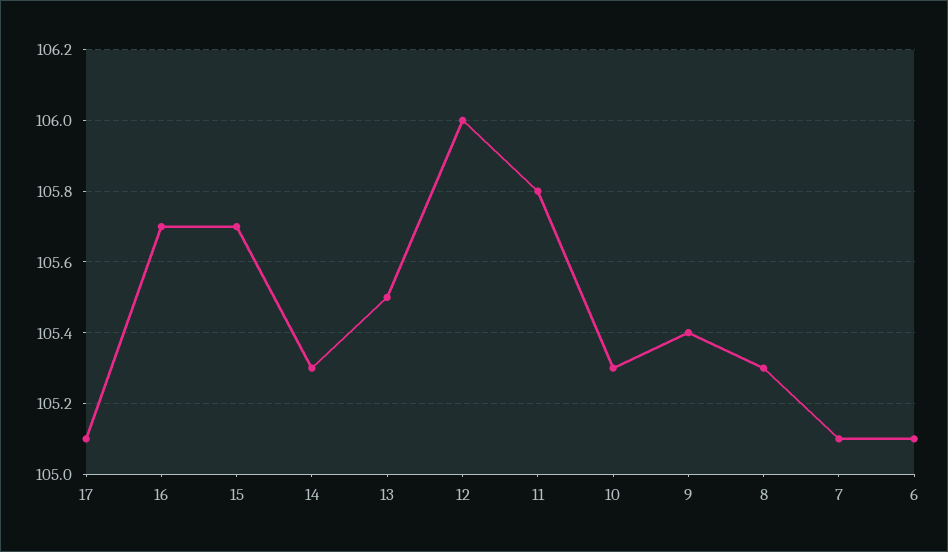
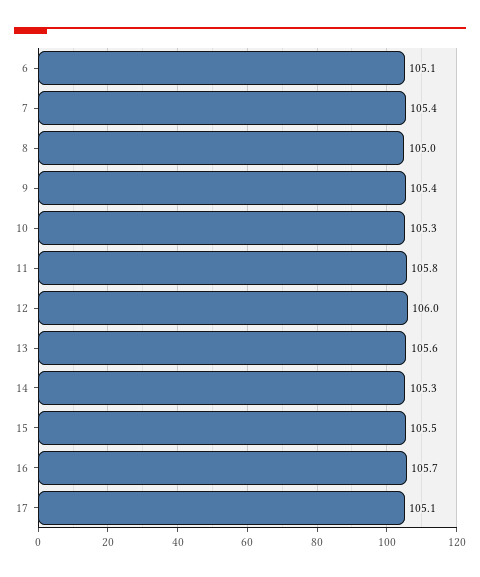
15: 105.7 -> 105.5
13: 105.5 -> 105.6
8: 105.3 -> 105
7: 105.1 -> 105.4

